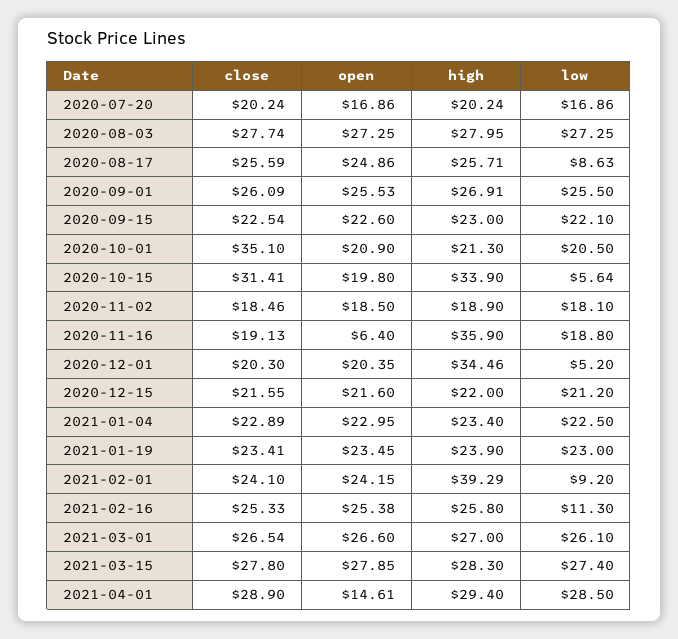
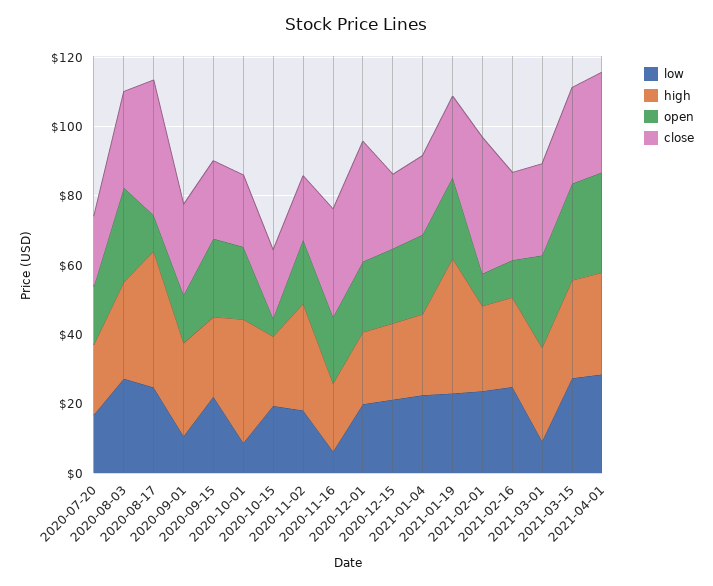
close, 2020-08-17: 25.59 -> 40
open, 2020-08-17: 24.86 -> 10
high, 2020-08-17: 25.71 -> 40
low, 2020-08-17: 8.63 -> 25
open, 2020-09-01: 25.53 -> 15
low, 2020-09-01: 25.5 -> 10
close, 2020-10-01: 35.1 -> 20
high, 2020-10-01: 21.3 -> 35
low, 2020-10-01: 20.5 -> 10
close, 2020-10-15: 31.41 -> 20
open, 2020-10-15: 19.8 -> 5
high, 2020-10-15: 33.9 -> 20
low, 2020-10-15: 5.64 -> 20
high, 2020-11-02: 18.9 -> 30
close, 2020-11-16: 19.13 -> 30
open, 2020-11-16: 6.4 -> 20
high, 2020-11-16: 35.9 -> 20
low, 2020-11-16: 18.8 -> 5
close, 2020-12-01: 20.3 -> 35
high, 2020-12-01: 34.46 -> 20
low, 2020-12-01: 5.2 -> 20
high, 2021-01-19: 23.9 -> 40
close, 2021-02-01: 24.1 -> 40
open, 2021-02-01: 24.15 -> 10
high, 2021-02-01: 39.29 -> 25
low, 2021-02-01: 9.2 -> 25
open, 2021-02-16: 25.38 -> 10
low, 2021-02-16: 11.3 -> 25
low, 2021-03-01: 26.1 -> 10
open, 2021-04-01: 14.61 -> 30

